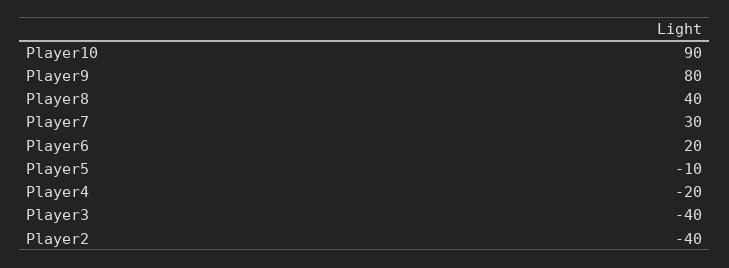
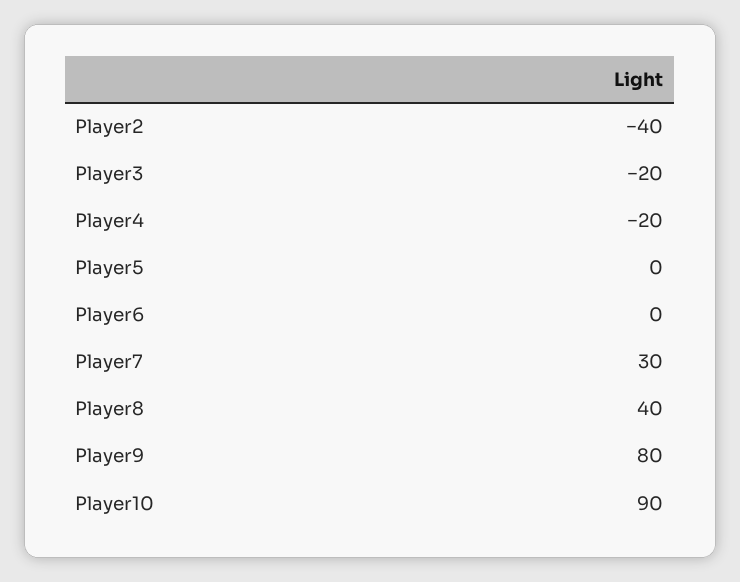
Player6: 20 -> 0
Player5: -10 -> 0
Player3: -40 -> -20

